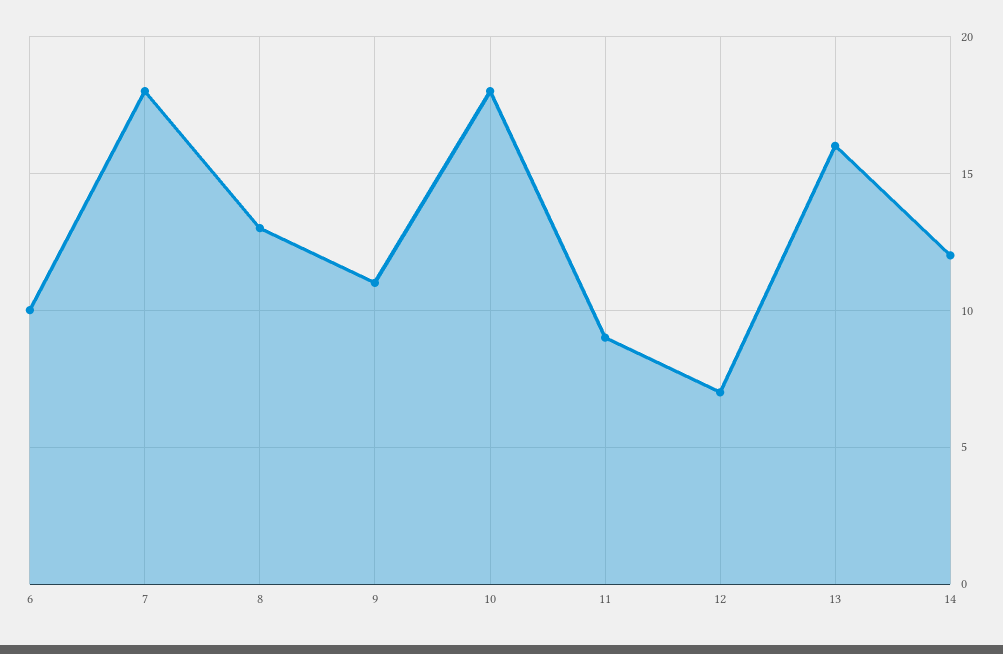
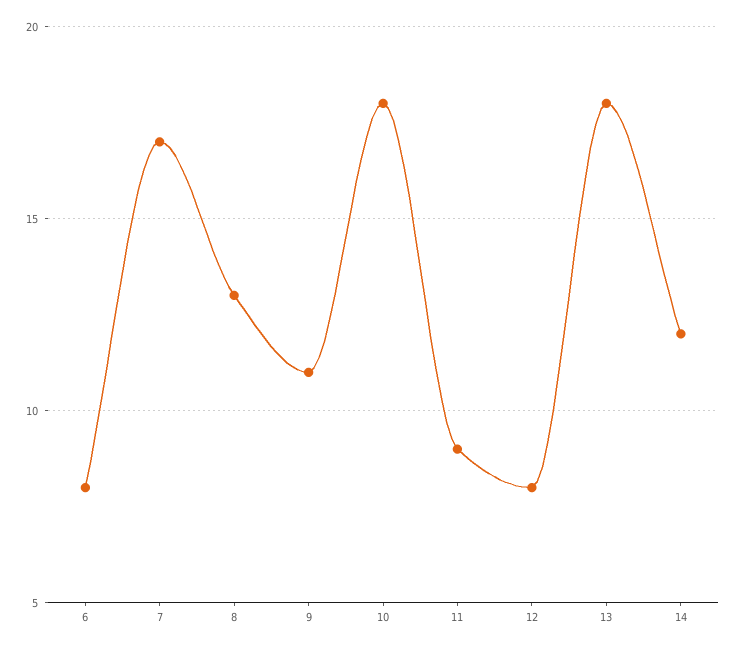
6: 10 -> 8
7: 18 -> 17
12: 7 -> 8
13: 16 -> 18

